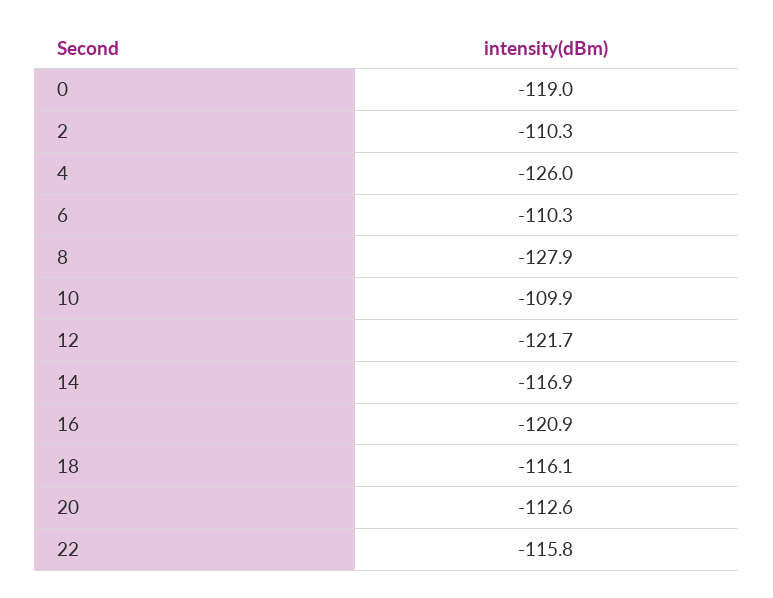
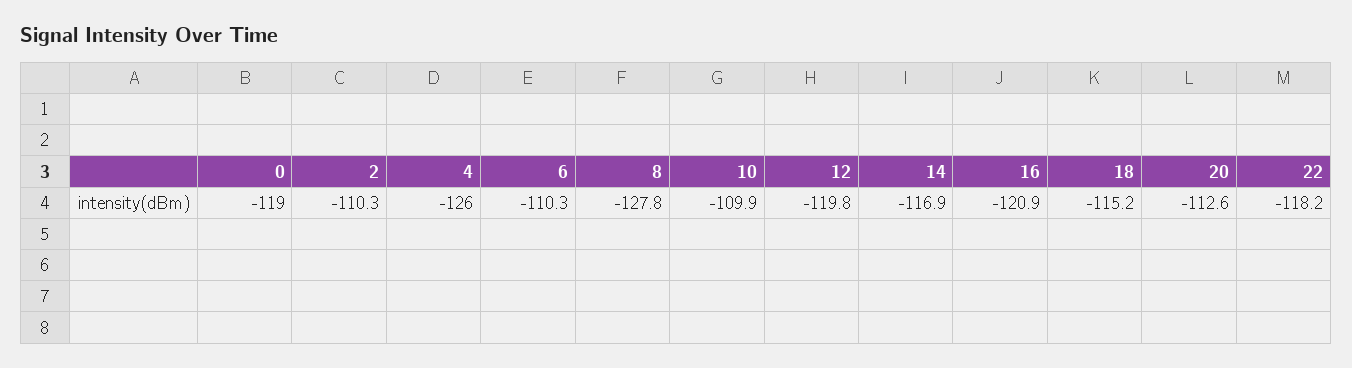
8: -127.9 -> -127.8
12: -121.7 -> -119.8
18: -116.1 -> -115.2
22: -115.8 -> -118.2

